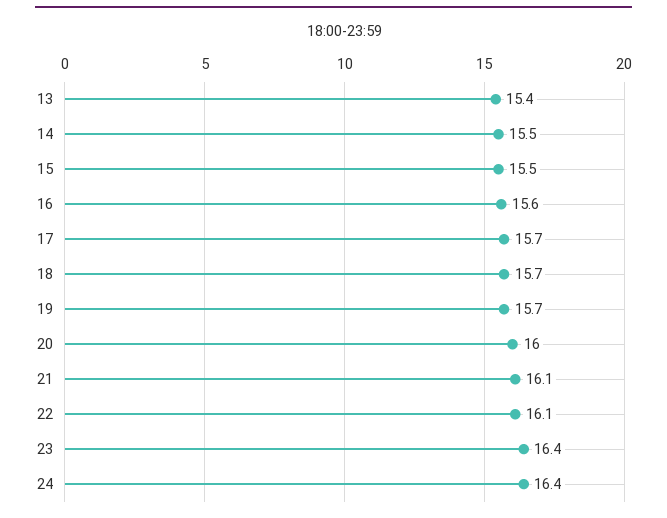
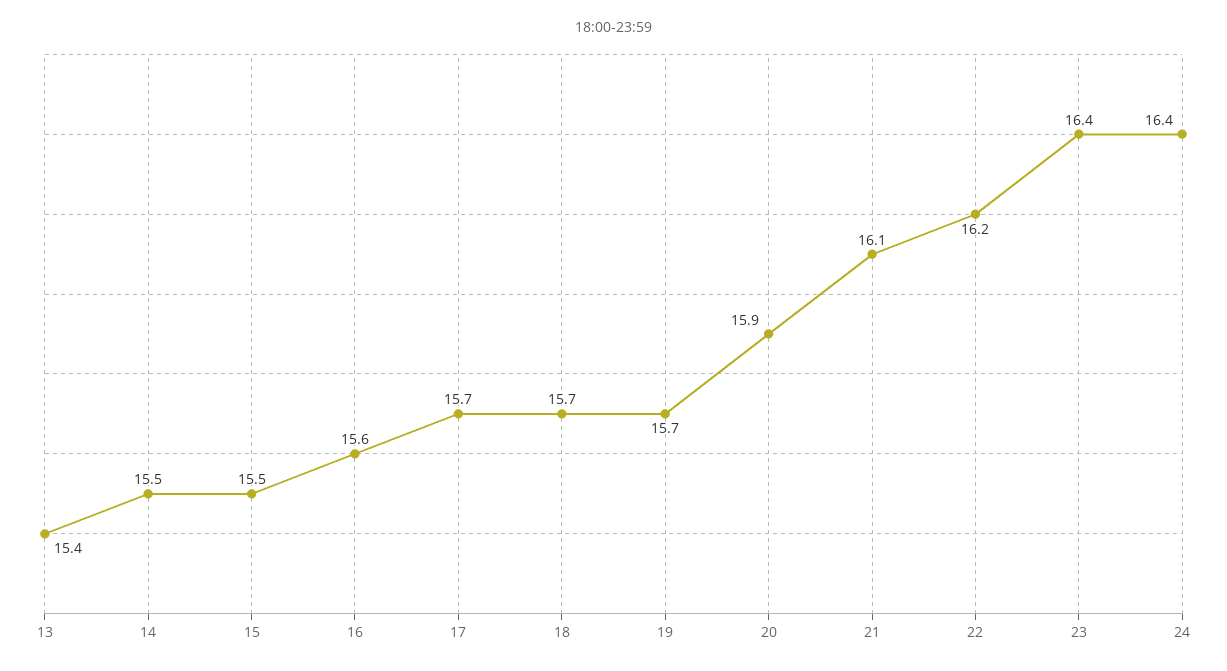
20: 16 -> 15.9
22: 16.1 -> 16.2

